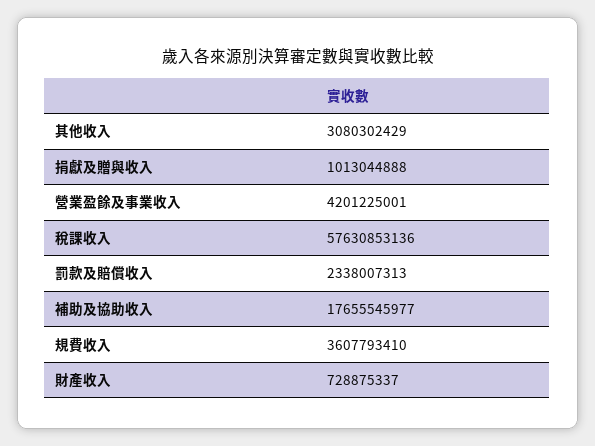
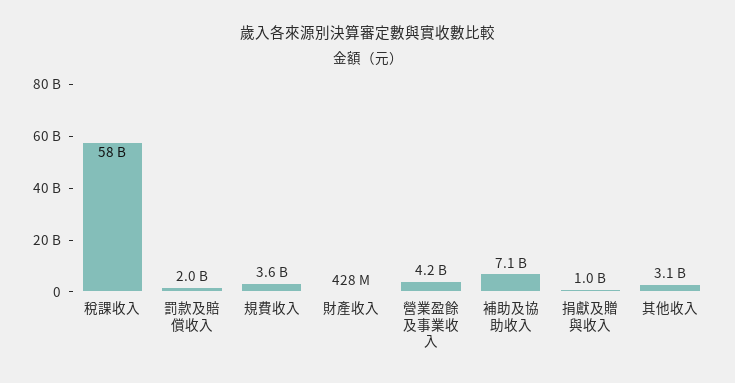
罰款及賠償收入: 2338007313 -> 2000000000
補助及協助收入: 17655545977 -> 7100000000
財產收入: 728875337 -> 428000000

